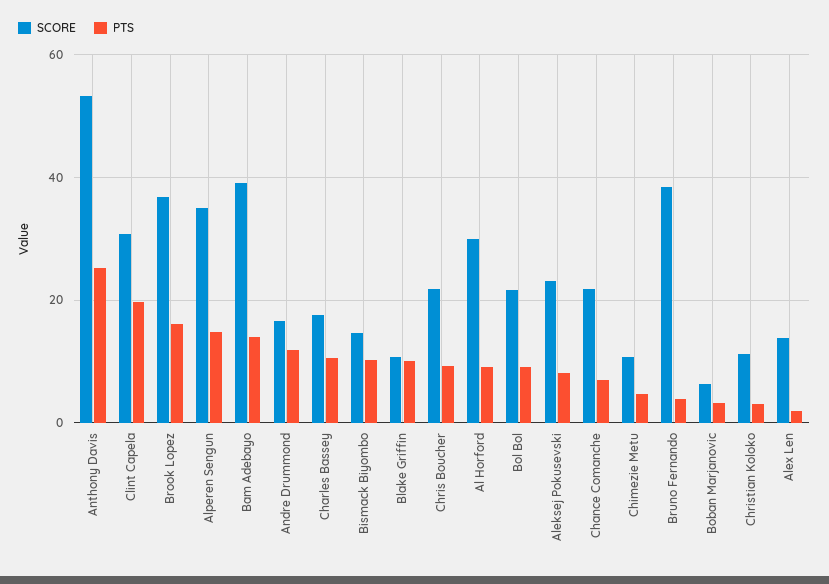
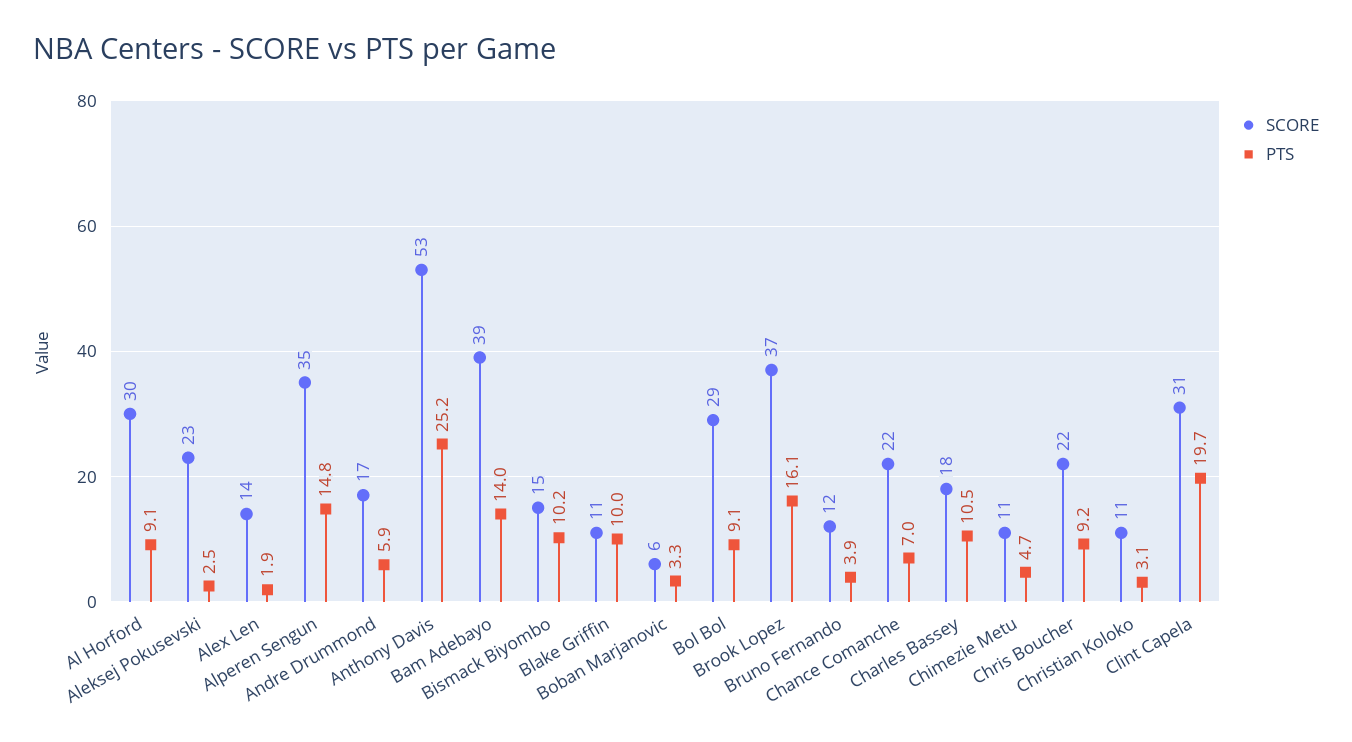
PTS, Andre Drummond: 12 -> 5.9
SCORE, Bol Bol: 22 -> 29
PTS, Aleksej Pokusevski: 8 -> 2.5
SCORE, Bruno Fernando: 38 -> 12

